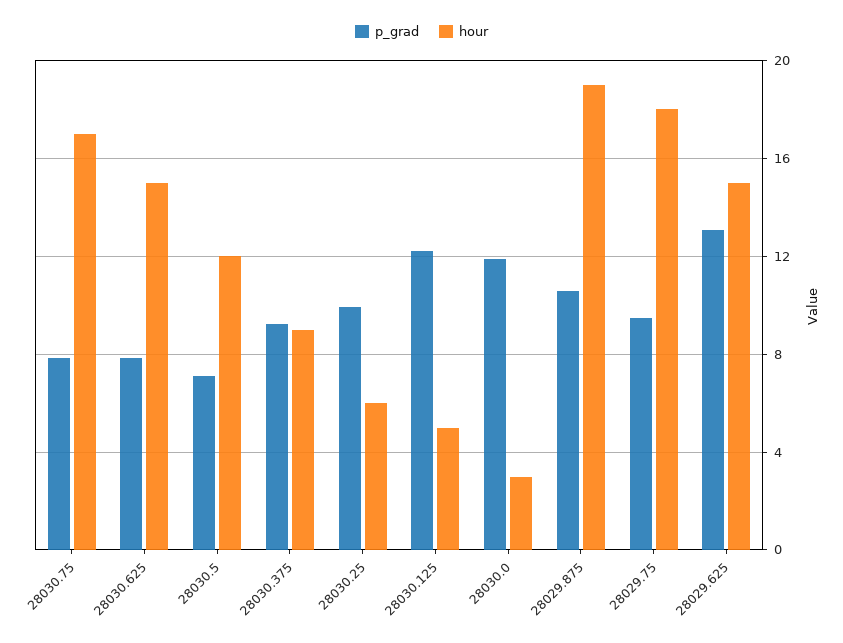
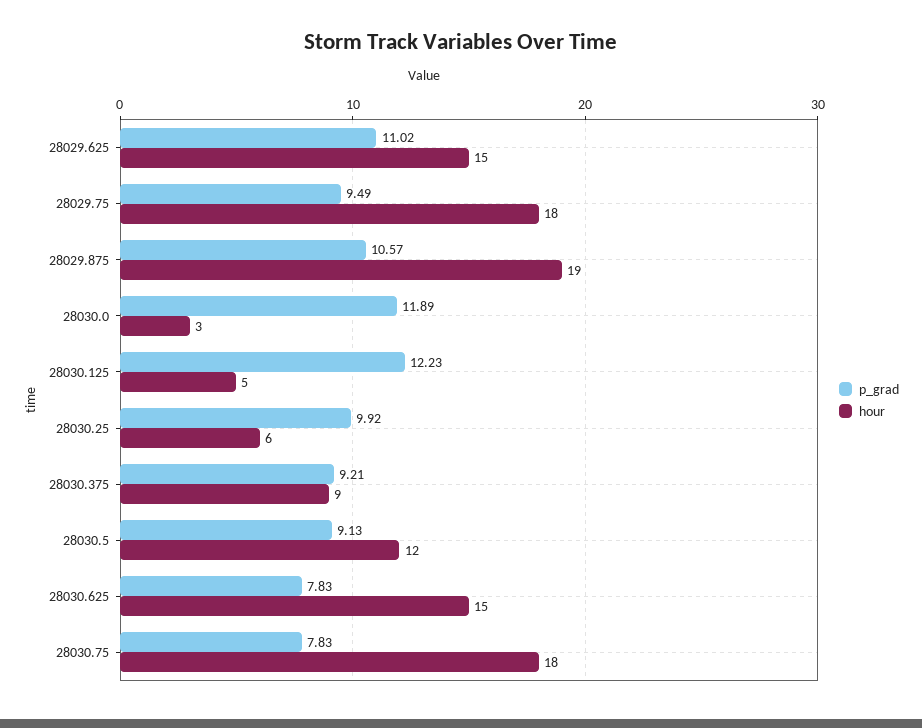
hour, 28030.75: 17 -> 18
p_grad, 28030.5: 7 -> 9.13
p_grad, 28029.625: 13 -> 11.02

